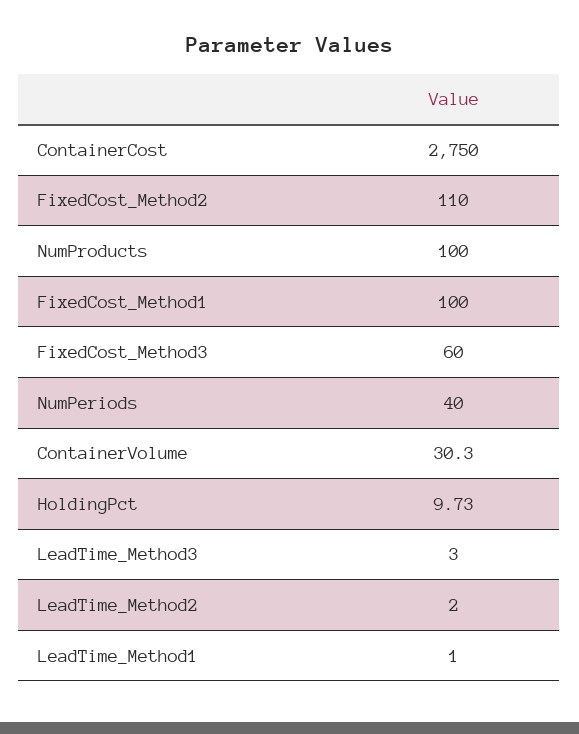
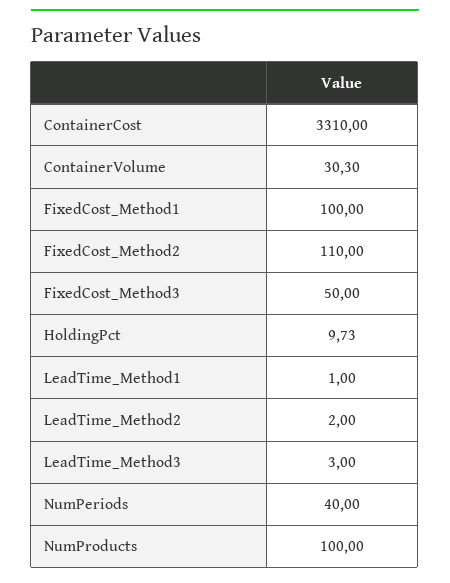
ContainerCost: 2750 -> 3310
FixedCost_Method3: 60 -> 50

